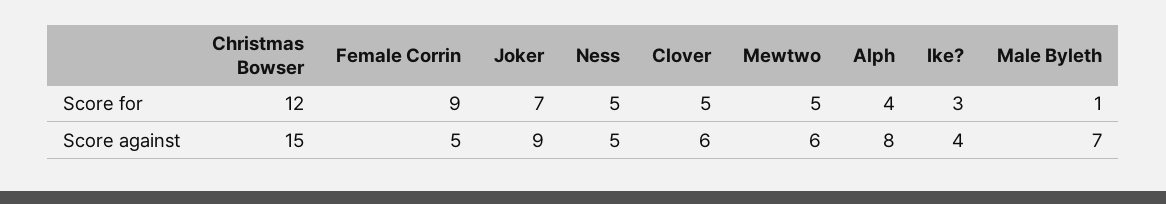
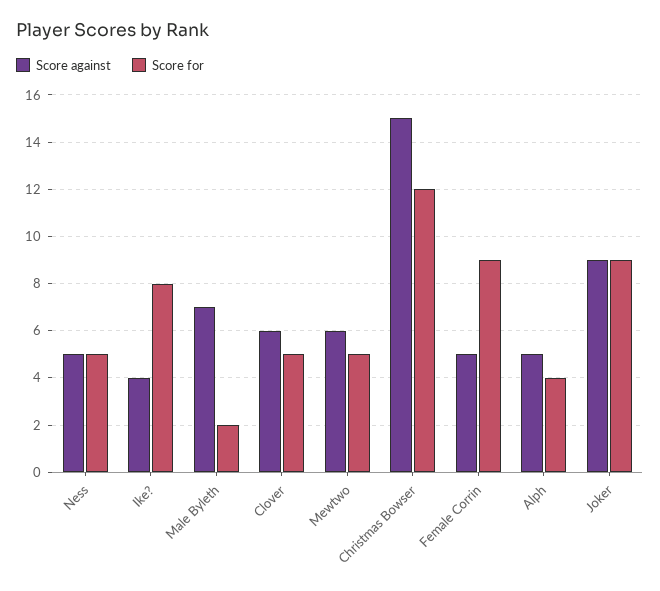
Score for, Joker: 7 -> 9
Score for, Ike?: 3 -> 8
Score for, Male Byleth: 1 -> 2
Score against, Alph: 8 -> 5

